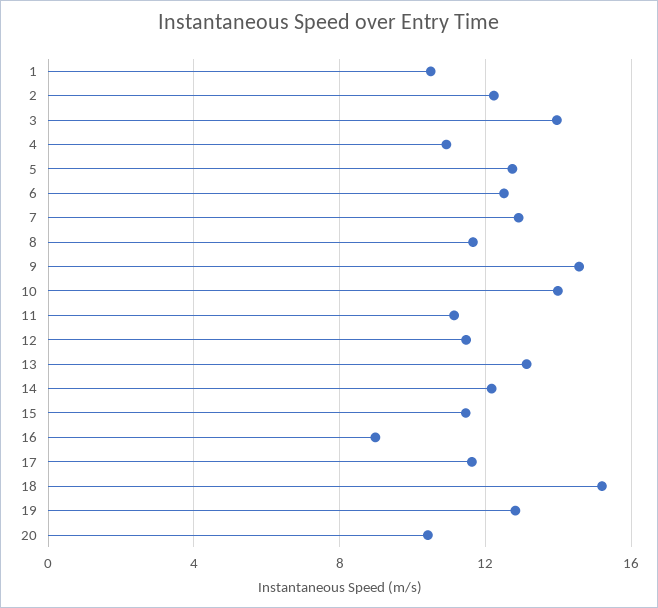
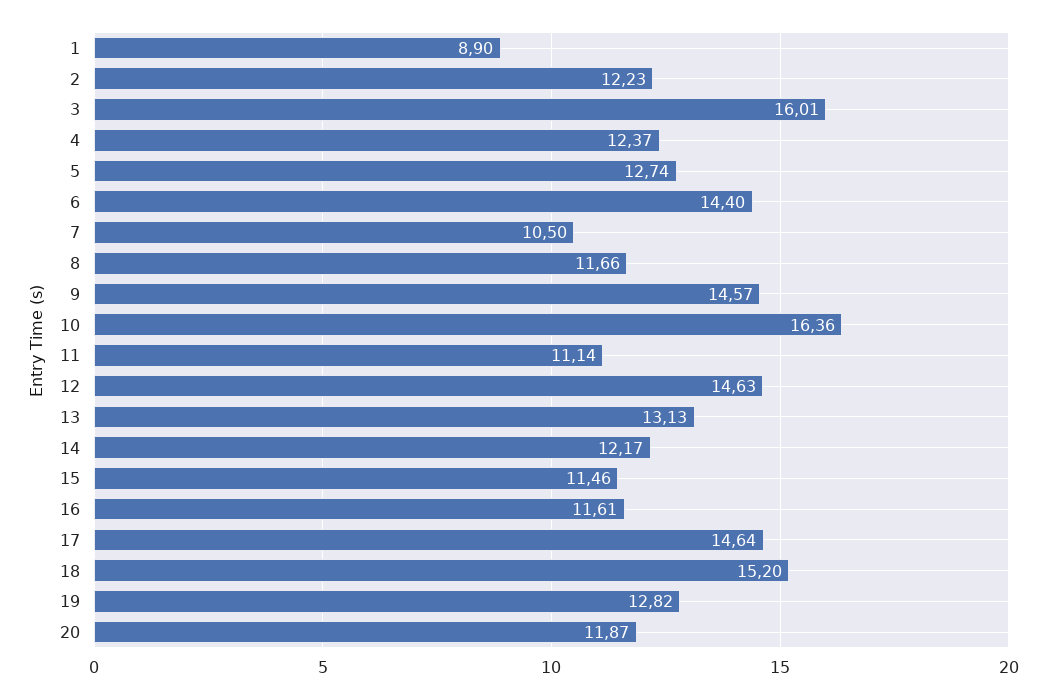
1: 10.5 -> 8.9
3: 14 -> 16.01
4: 11 -> 12.37
6: 12.5 -> 14.4
7: 13 -> 10.5
10: 14 -> 16.36
12: 11.5 -> 14.63
16: 9 -> 11.61
17: 11.5 -> 14.64
20: 10.5 -> 11.87

